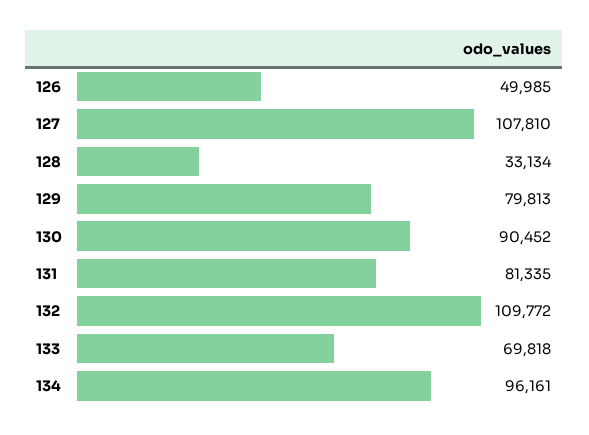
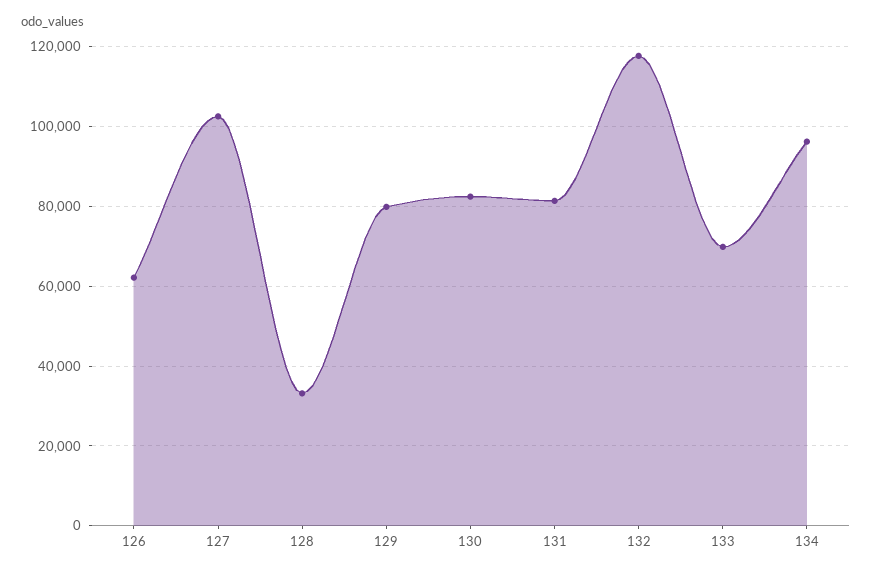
126: 49985 -> 62000
127: 107810 -> 102000
130: 90452 -> 82000
132: 109772 -> 118000

